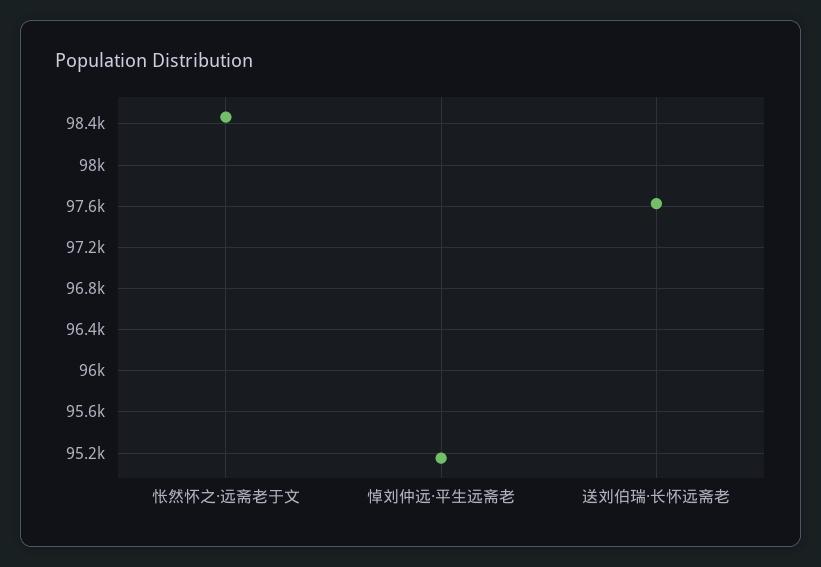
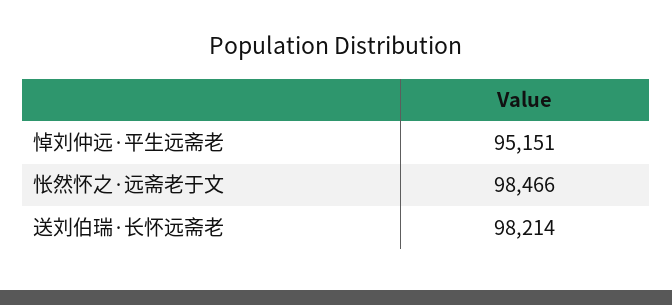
送刘伯瑞·长怀远斋老: 97600 -> 98214

